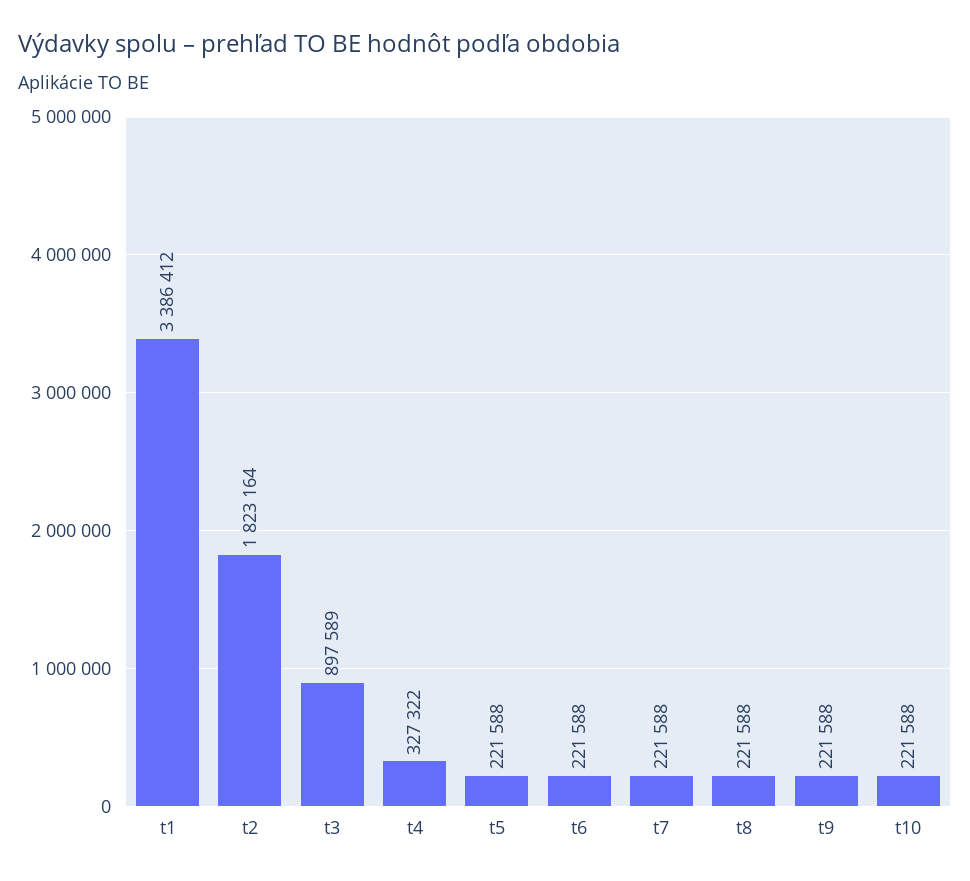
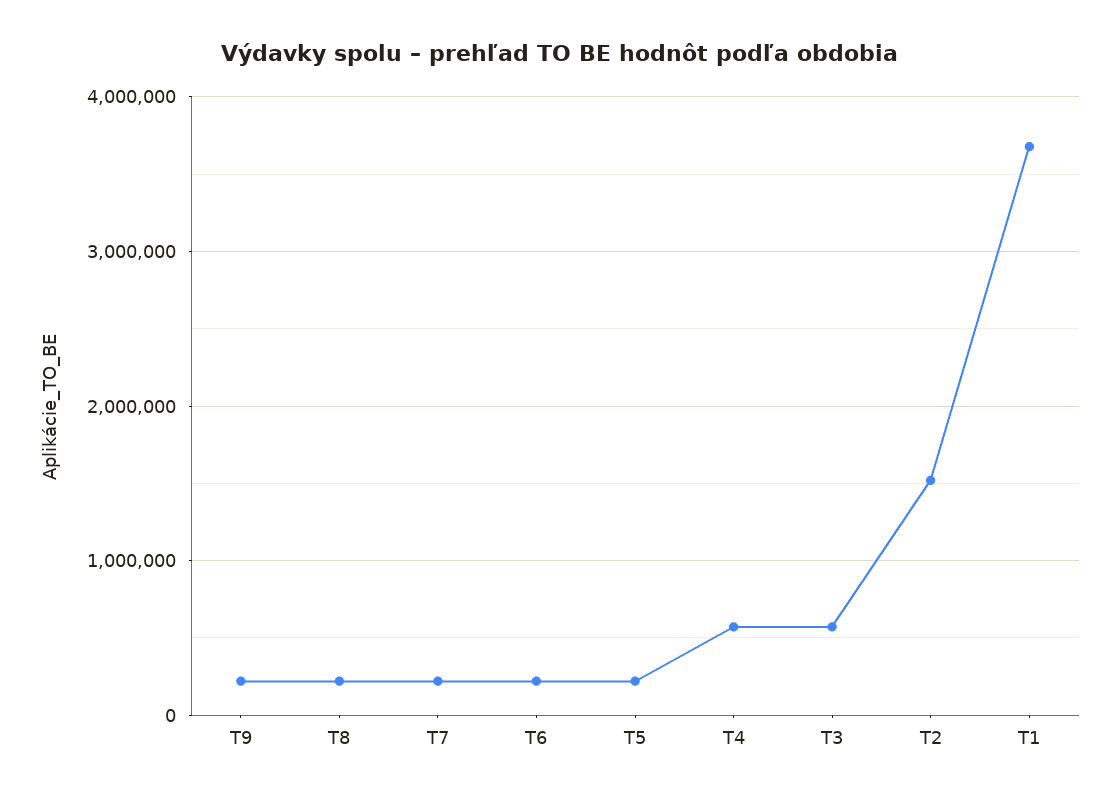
t1: 3386412 -> 3700000
t2: 1823164 -> 1500000
t3: 897589 -> 600000
t4: 327322 -> 600000
t10: 221588 -> none

